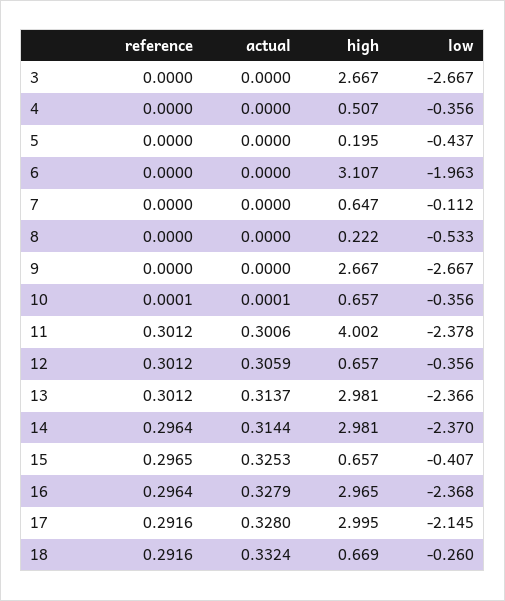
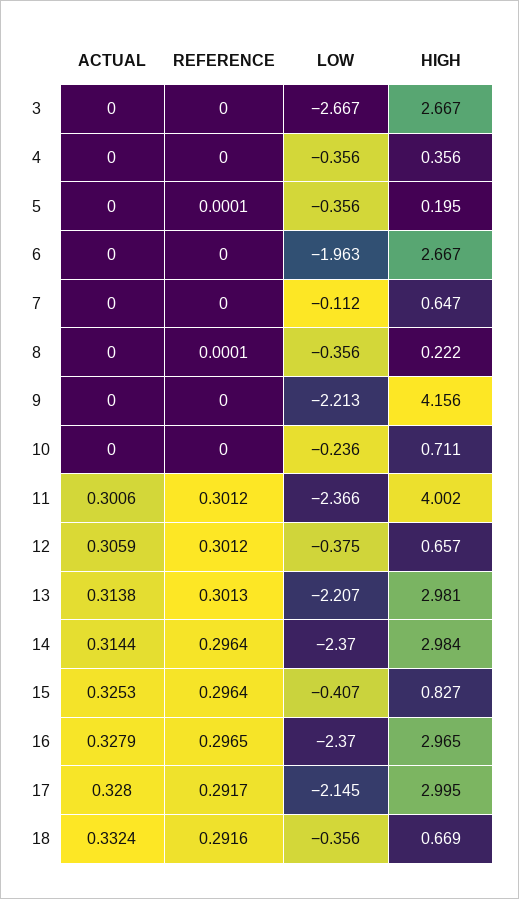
high, 4: 0.507 -> 0.356
reference, 5: 0 -> 0.0001
low, 5: -0.437 -> -0.356
high, 6: 3.107 -> 2.667
reference, 8: 0 -> 0.0001
low, 8: -0.533 -> -0.356
high, 9: 2.667 -> 4.156
low, 9: -2.667 -> -2.213
reference, 10: 0.0001 -> 0
actual, 10: 0.0001 -> 0
high, 10: 0.657 -> 0.711
low, 10: -0.356 -> -0.236
low, 11: -2.378 -> -2.366
low, 12: -0.356 -> -0.375
reference, 13: 0.3012 -> 0.3013
actual, 13: 0.3137 -> 0.3138
low, 13: -2.366 -> -2.207
high, 14: 2.981 -> 2.984
reference, 15: 0.2965 -> 0.2964
high, 15: 0.657 -> 0.827
reference, 16: 0.2964 -> 0.2965
low, 16: -2.368 -> -2.37
reference, 17: 0.2916 -> 0.2917
low, 18: -0.26 -> -0.356

